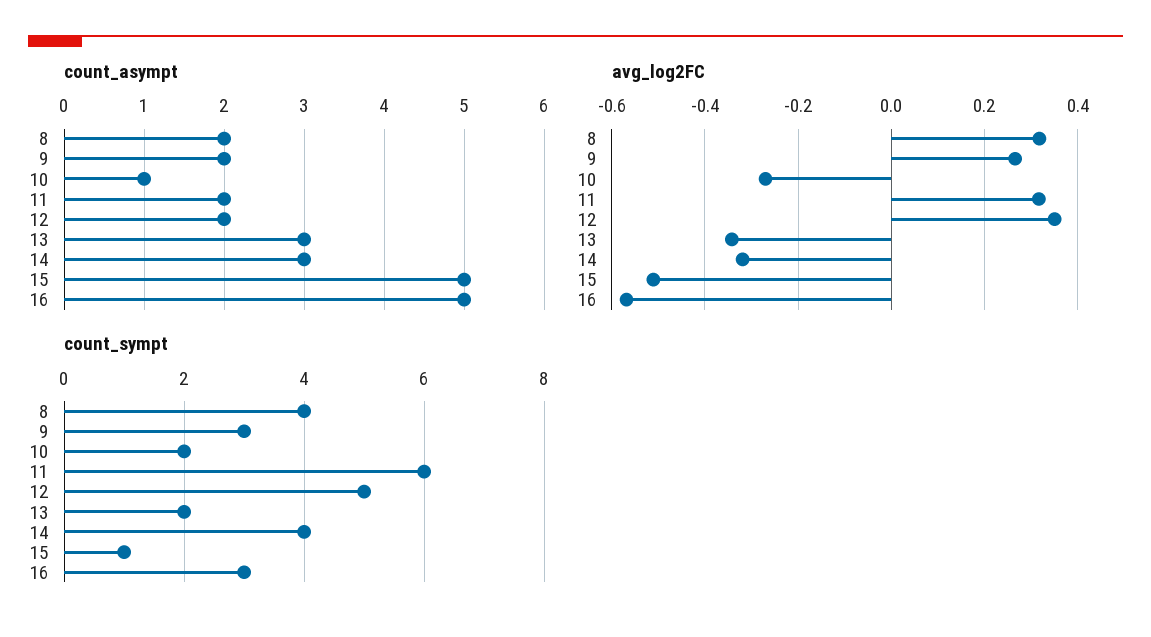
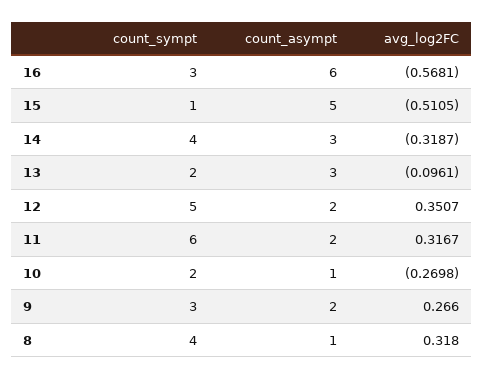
count_asympt, 8: 2 -> 1
count_asympt, 16: 5 -> 6
avg_log2FC, 13: -0.34 -> -0.0961

